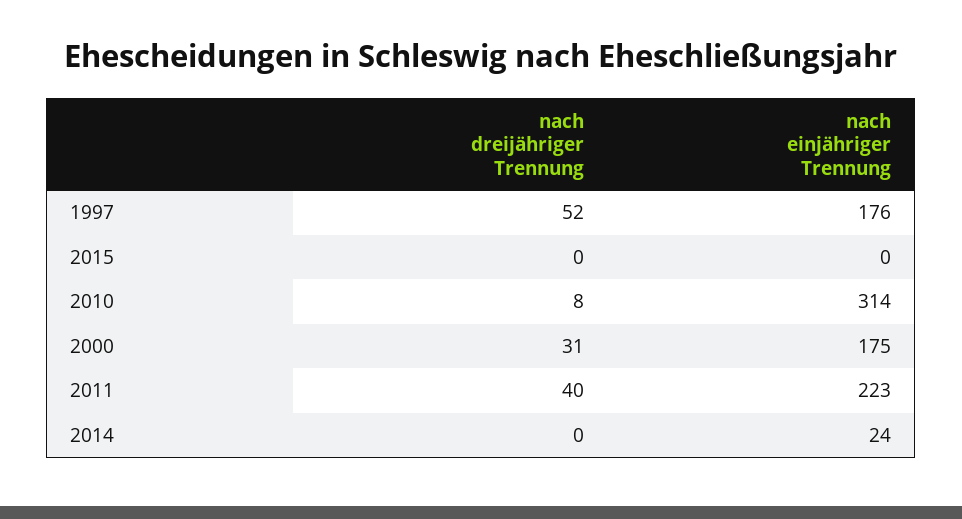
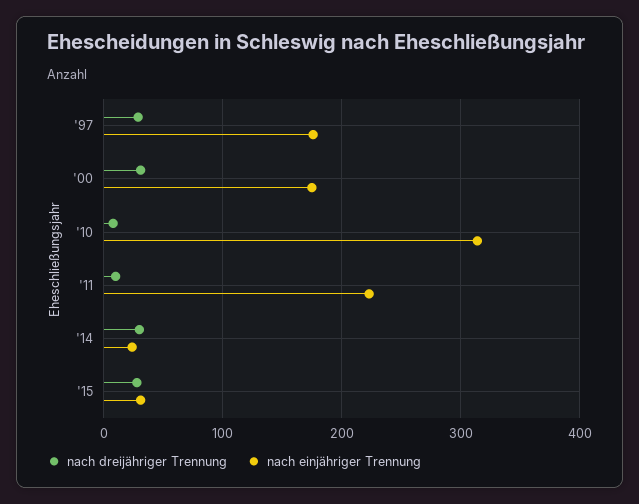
nach dreijähriger Trennung, 1997: 52 -> 30
nach dreijähriger Trennung, 2015: 0 -> 30
nach einjähriger Trennung, 2015: 0 -> 30
nach dreijähriger Trennung, 2011: 40 -> 10
nach dreijähriger Trennung, 2014: 0 -> 30

